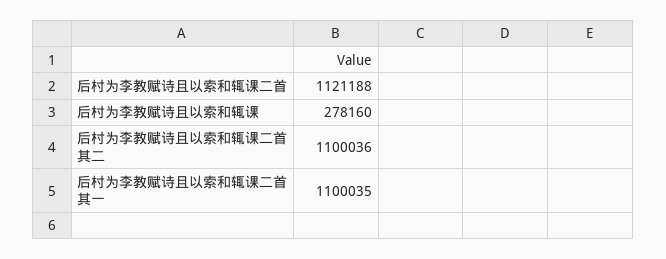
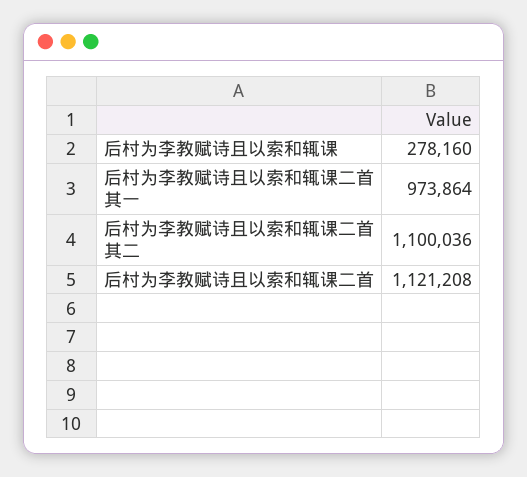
后村为李教赋诗且以索和辄课二首: 1121188 -> 1121208
后村为李教赋诗且以索和辄课二首 其一: 1100035 -> 973864

